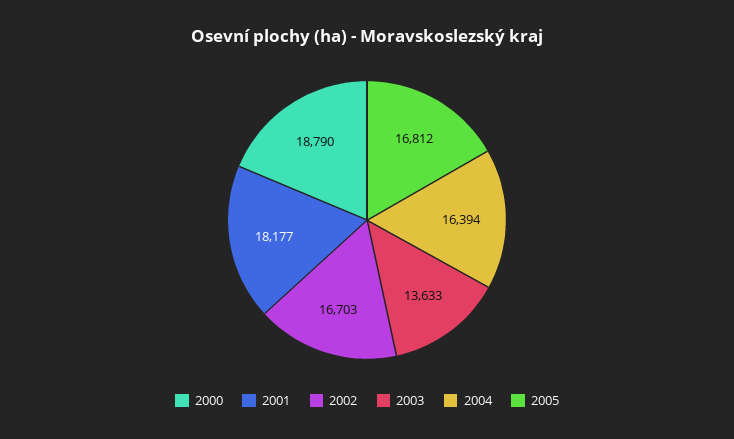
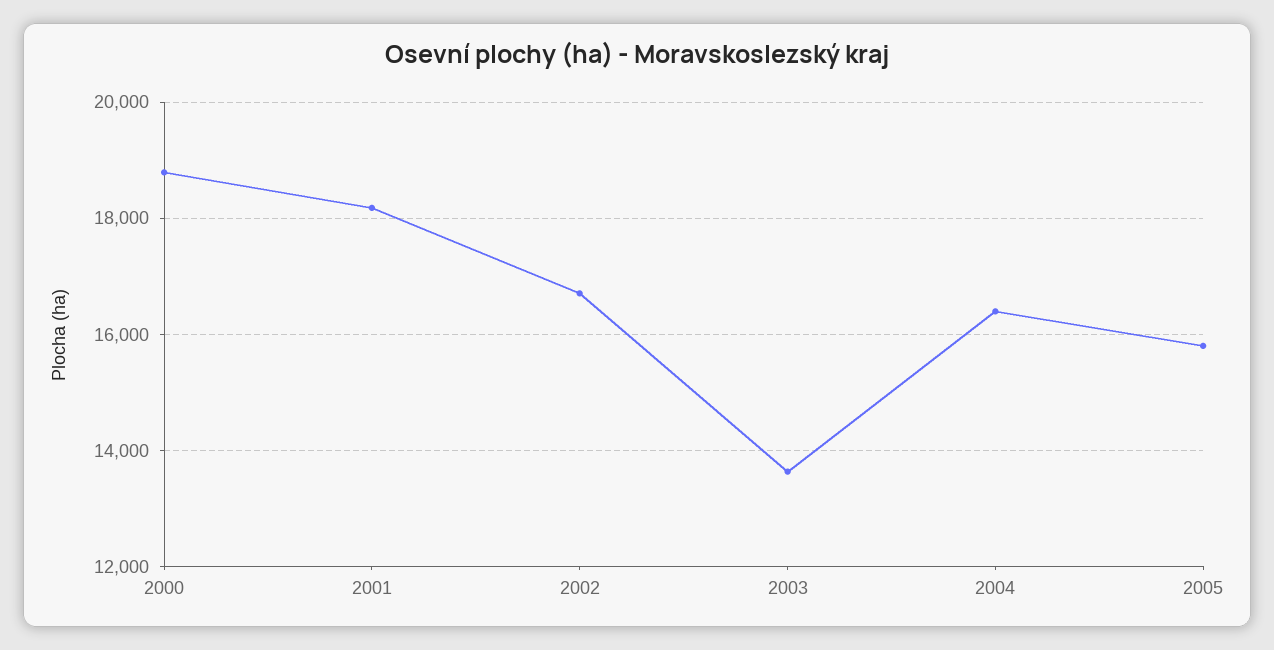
2005: 16812 -> 15800

